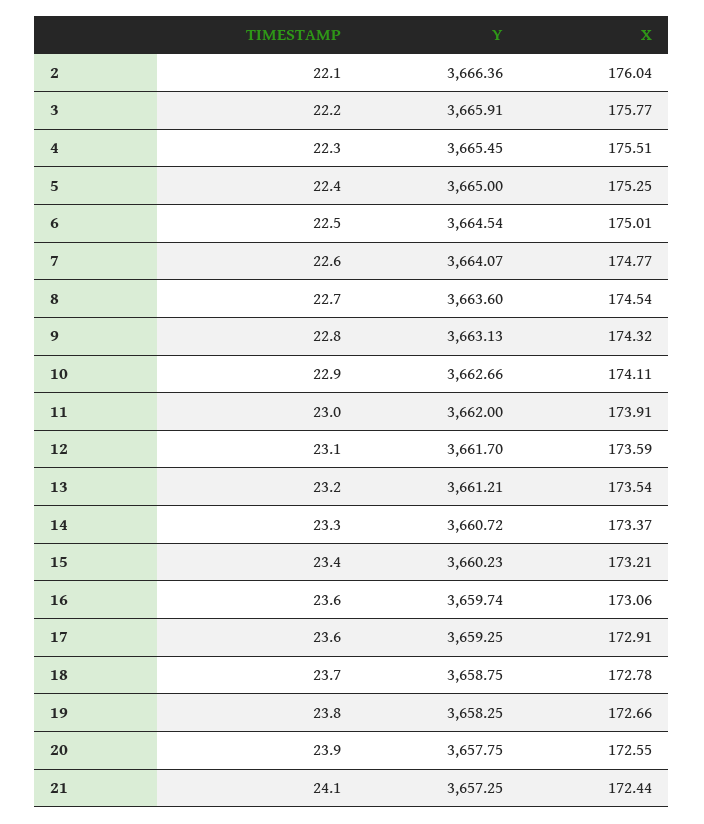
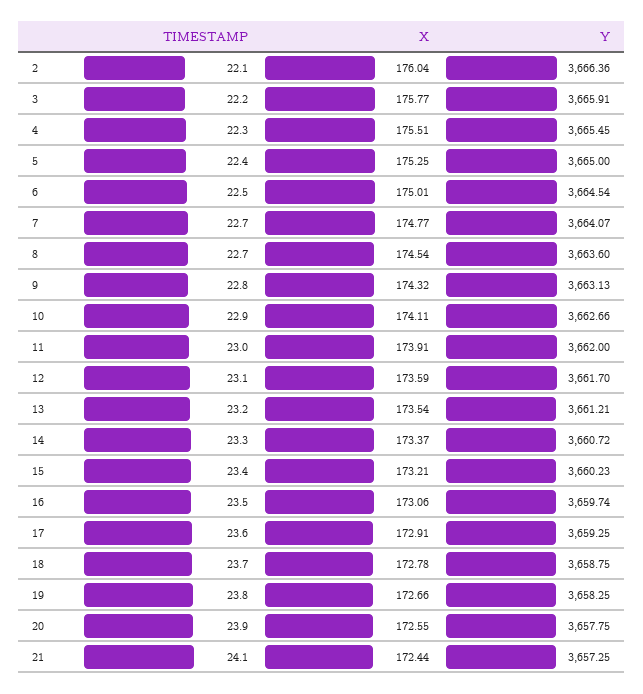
TIMESTAMP, 7: 22.6 -> 22.7
TIMESTAMP, 16: 23.6 -> 23.5

